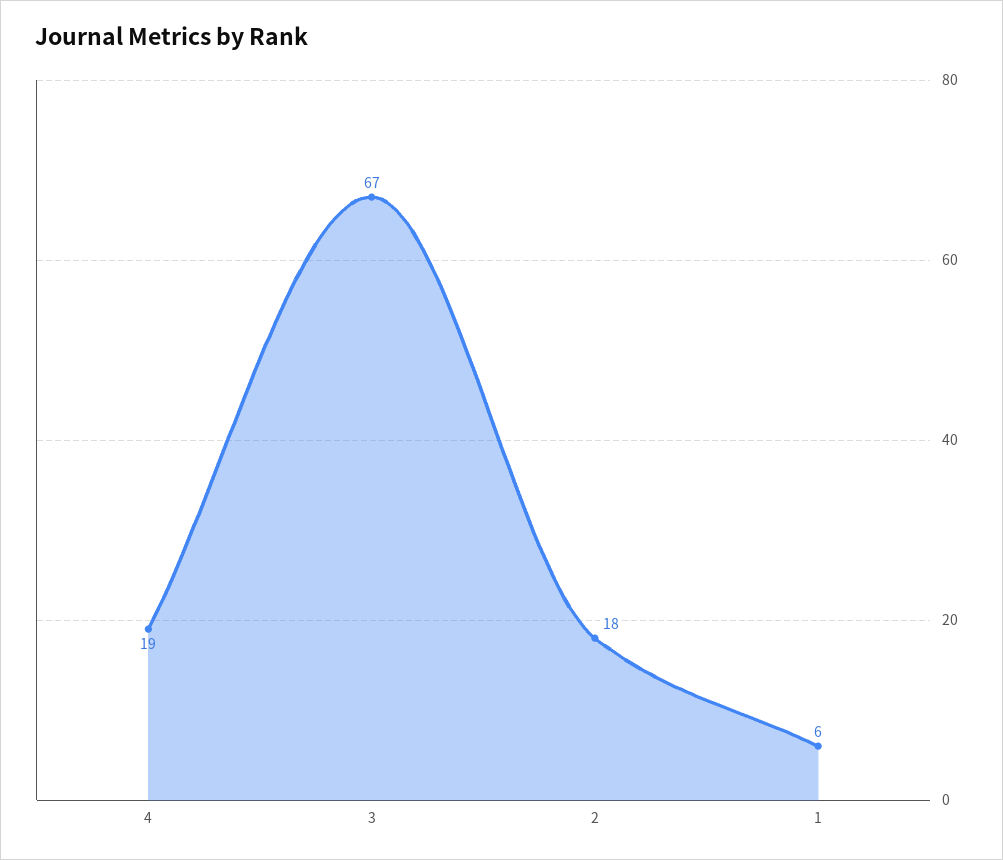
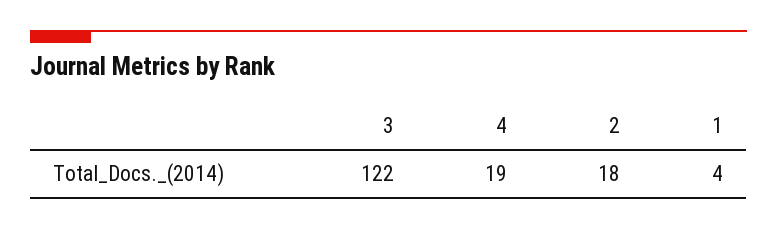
3: 67 -> 122
1: 6 -> 4

